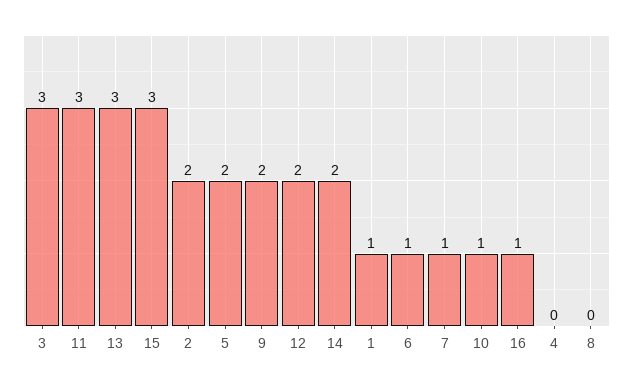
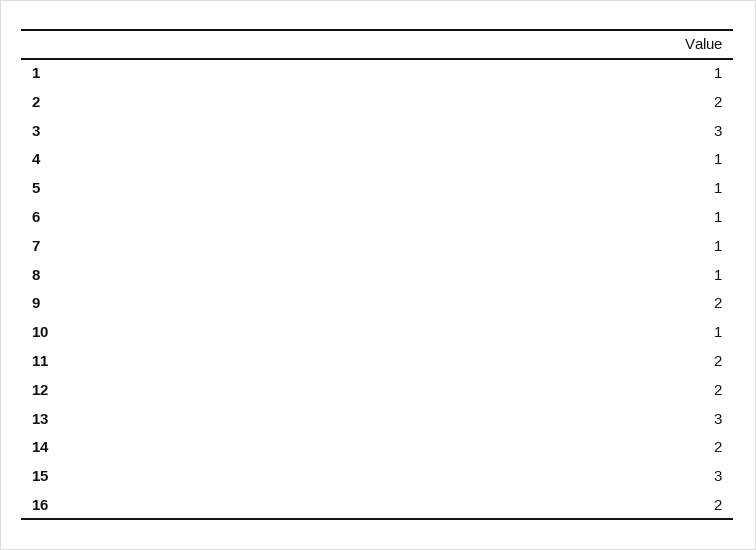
11: 3 -> 2
5: 2 -> 1
16: 1 -> 2
4: 0 -> 1
8: 0 -> 1

